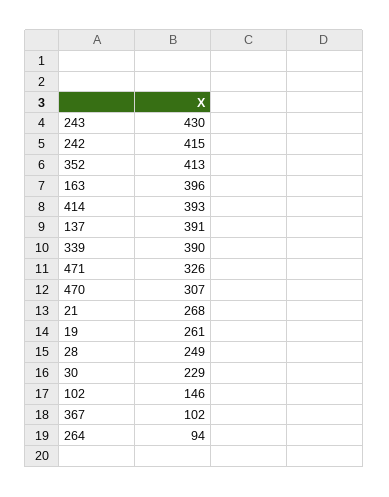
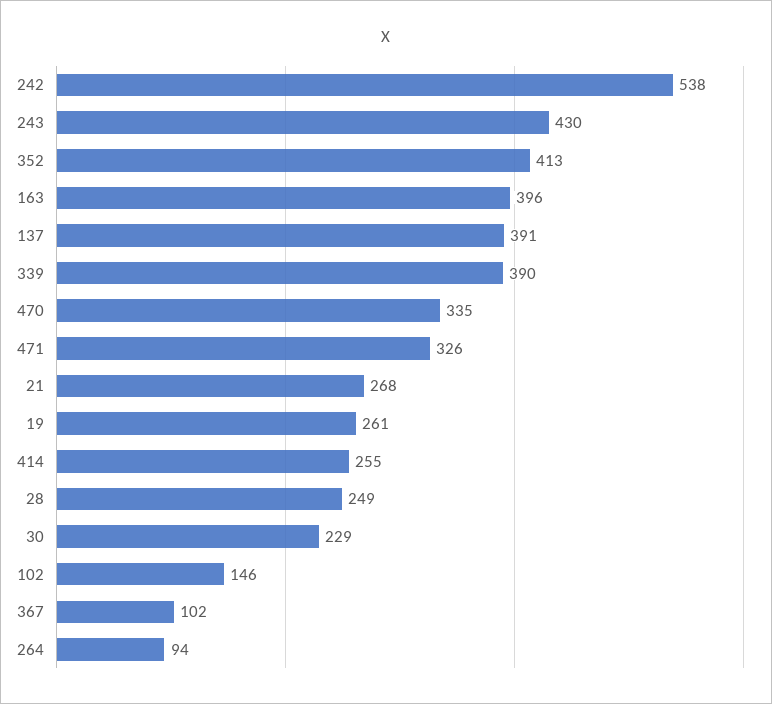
242: 415 -> 538
414: 393 -> 255
470: 307 -> 335

